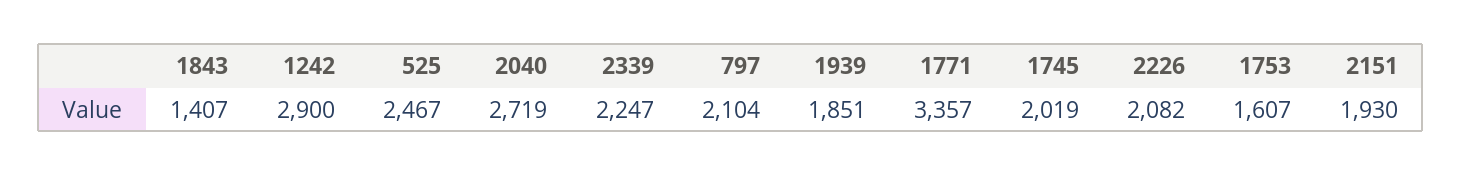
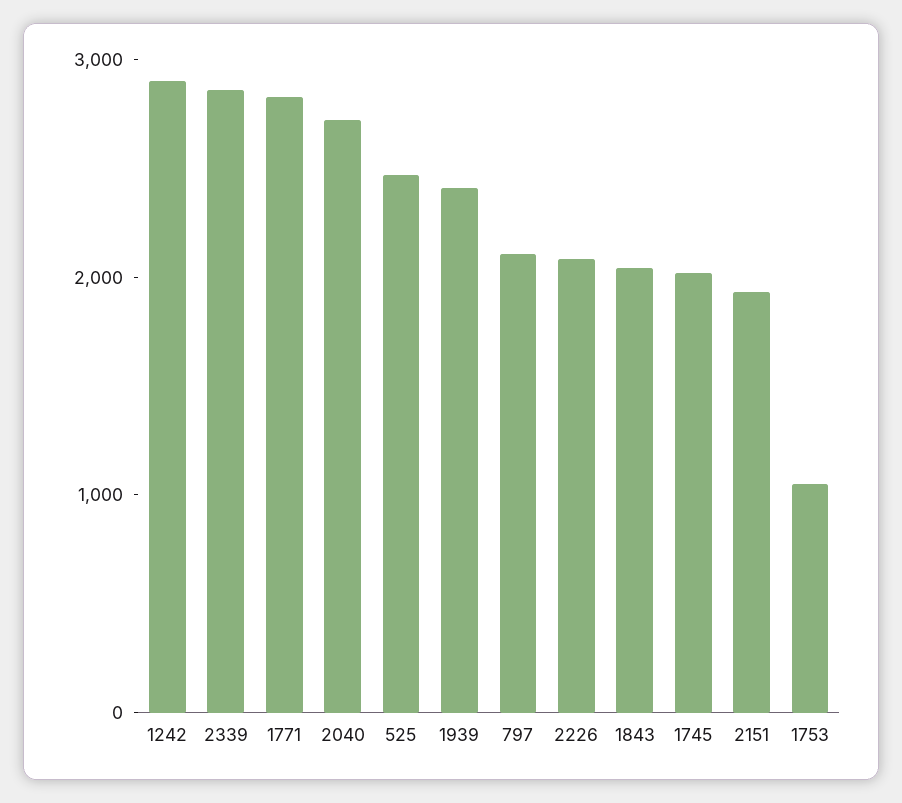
1843: 1407 -> 2000
2339: 2247 -> 2800
1939: 1851 -> 2400
1771: 3357 -> 2800
1753: 1607 -> 1000

